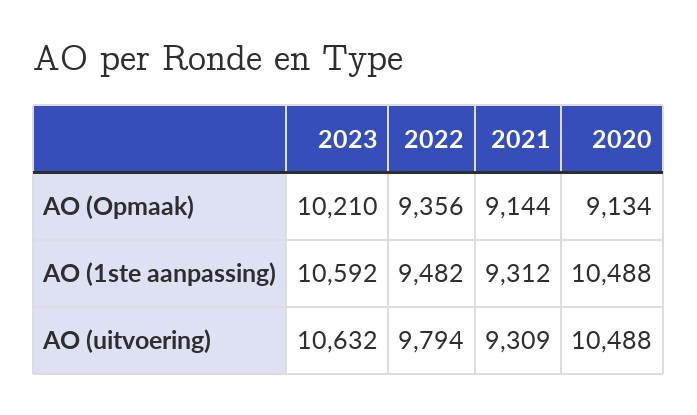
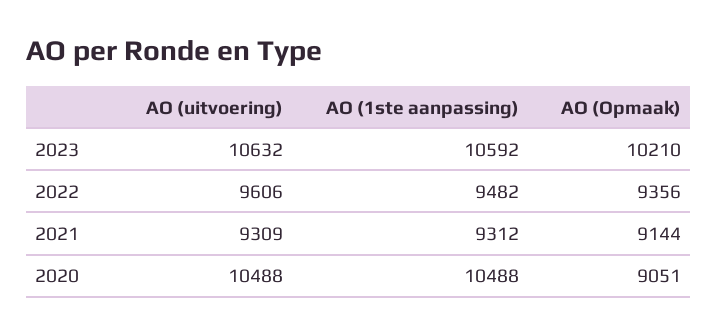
2020, AO (Opmaak): 9134 -> 9051
2022, AO (uitvoering): 9794 -> 9606

